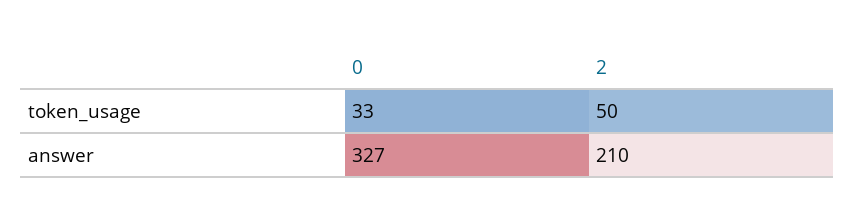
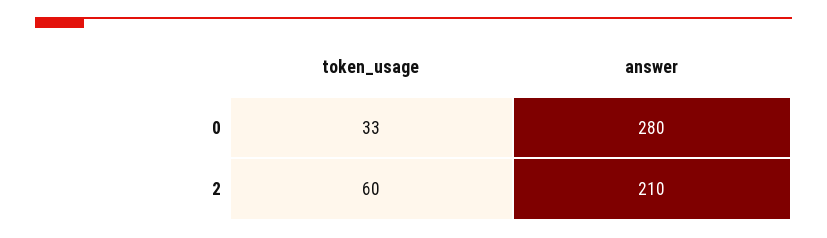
2, token_usage: 50 -> 60
0, answer: 327 -> 280

